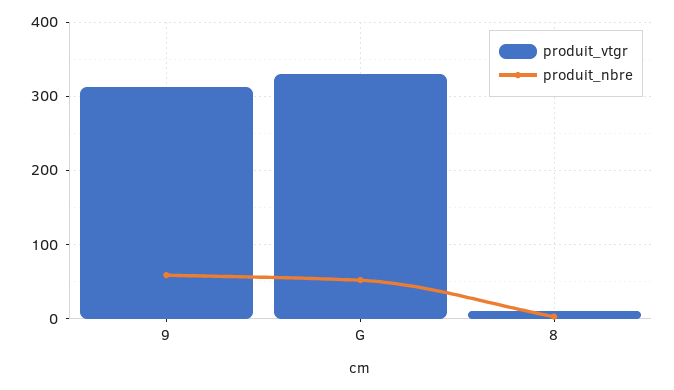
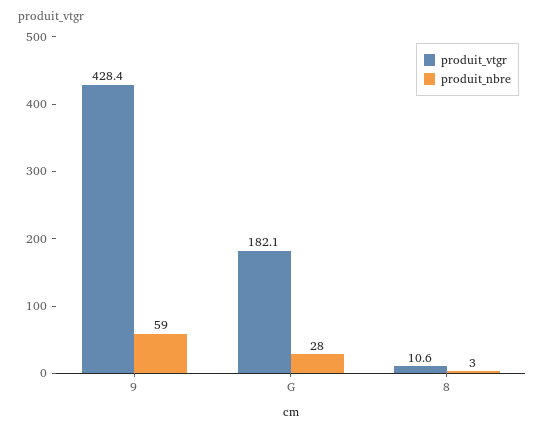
produit_vtgr, 9: 310 -> 428.4
produit_vtgr, G: 330 -> 182.1
produit_nbre, G: 50 -> 28

